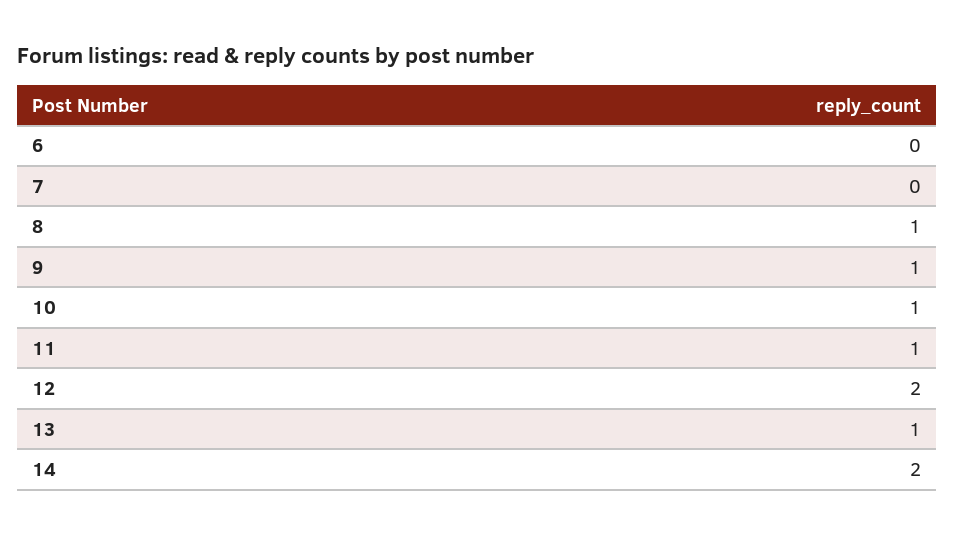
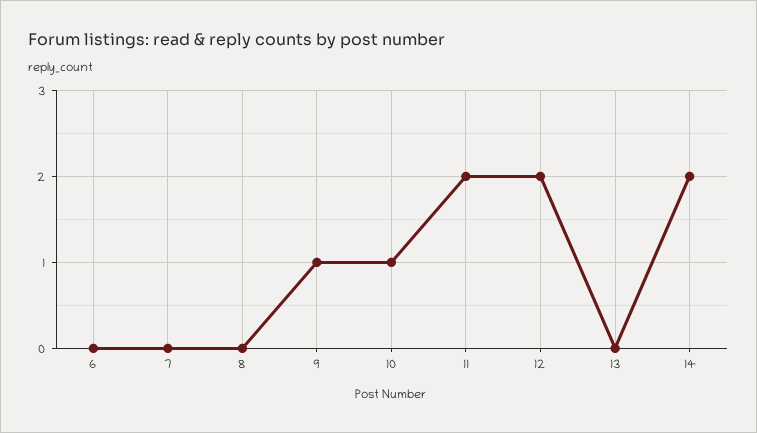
8: 1 -> 0
11: 1 -> 2
13: 1 -> 0

